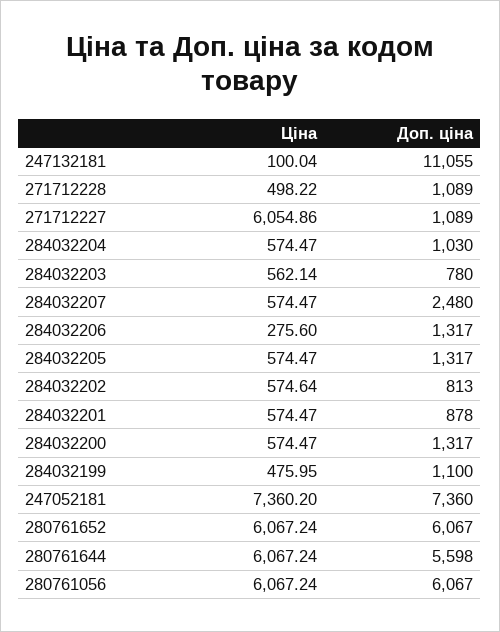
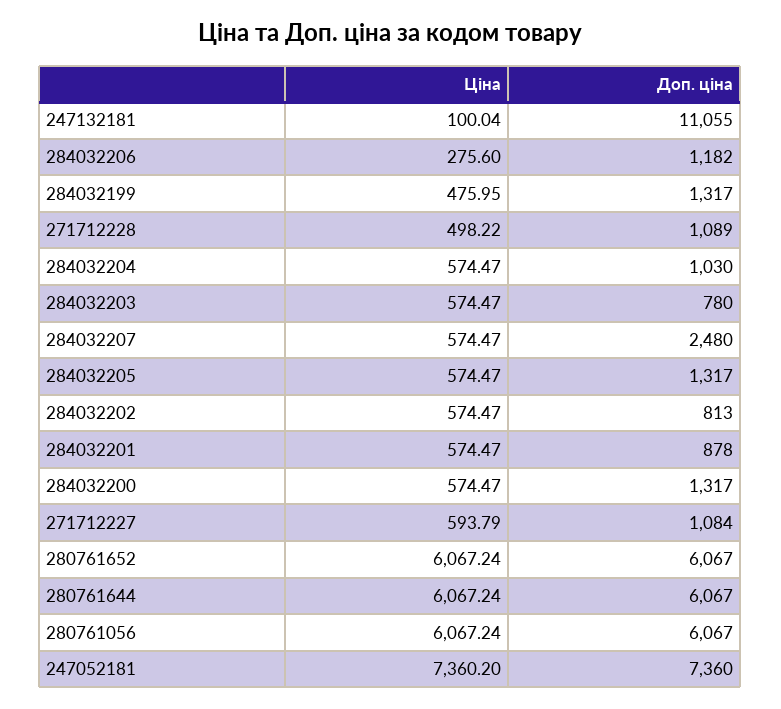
Ціна, 271712227: 6054.86 -> 593.79
Доп. ціна, 271712227: 1089 -> 1084
Ціна, 284032203: 562.14 -> 574.47
Доп. ціна, 284032206: 1317 -> 1182
Ціна, 284032202: 574.64 -> 574.47
Доп. ціна, 284032199: 1100 -> 1317
Доп. ціна, 280761644: 5598 -> 6067

